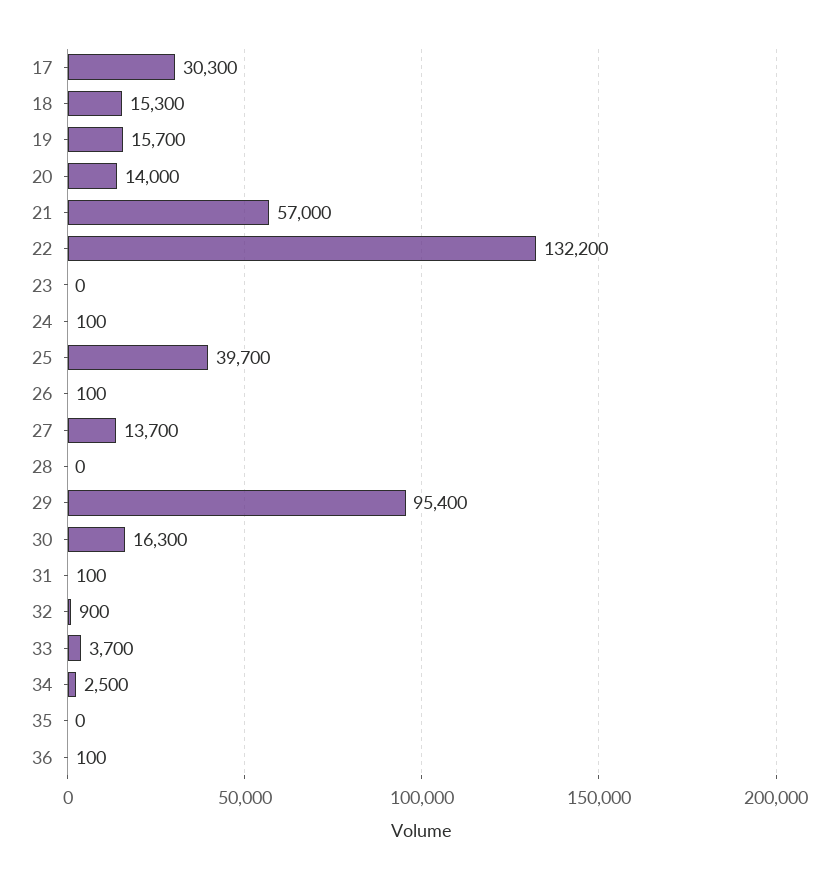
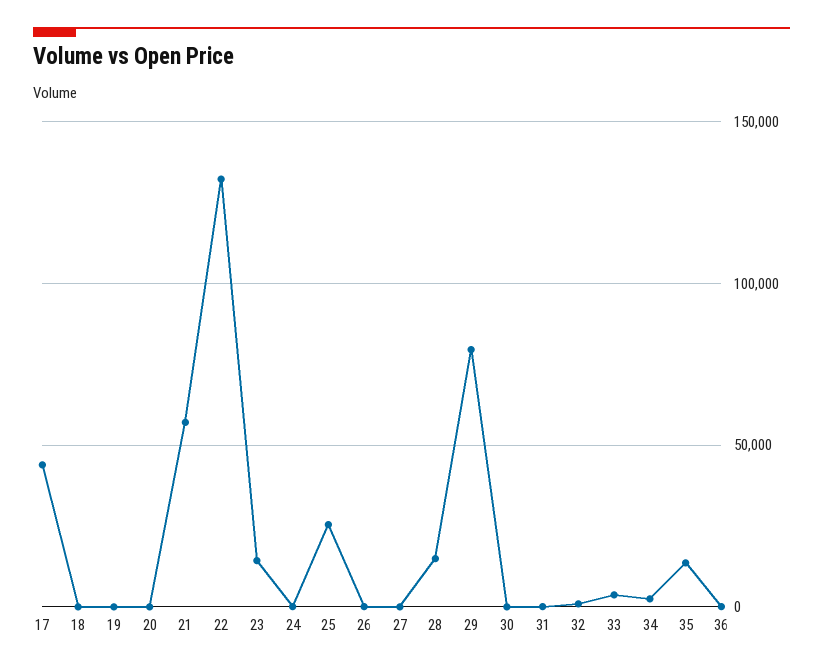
17: 30300 -> 45000
18: 15300 -> 0
19: 15700 -> 0
20: 14000 -> 0
23: 0 -> 15000
25: 39700 -> 25000
27: 13700 -> 0
28: 0 -> 15000
29: 95400 -> 80000
30: 16300 -> 0
35: 0 -> 15000

